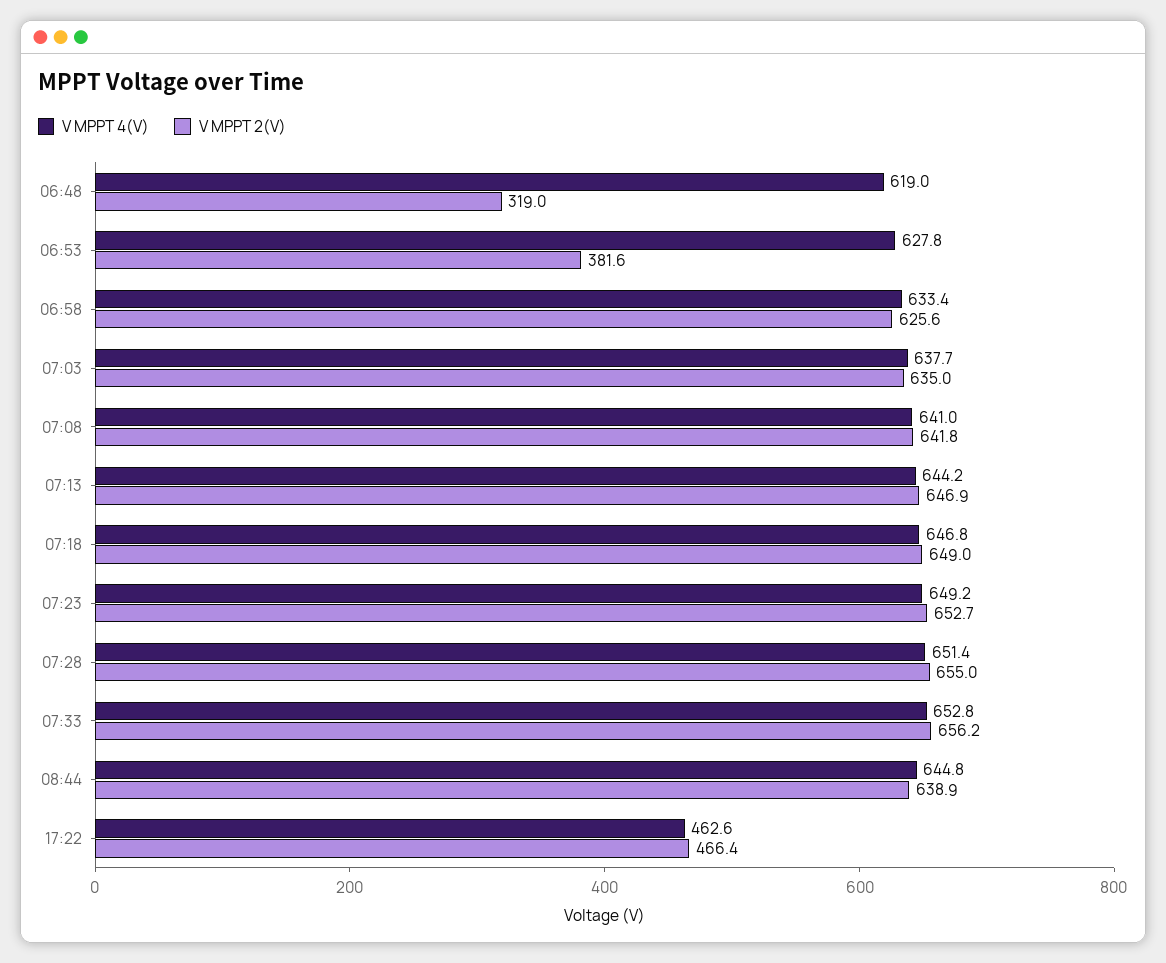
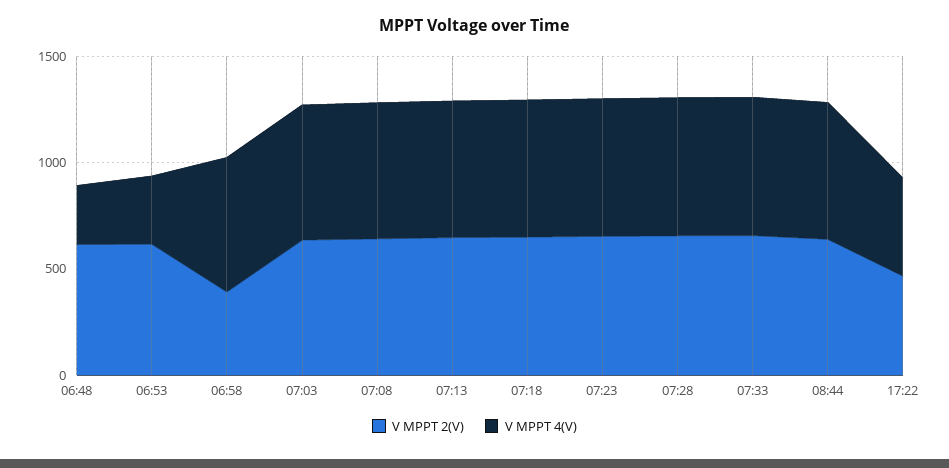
V MPPT 4(V), 06:48: 619 -> 300
V MPPT 2(V), 06:48: 319 -> 600
V MPPT 4(V), 06:53: 627.8 -> 300
V MPPT 2(V), 06:53: 381.6 -> 600
V MPPT 2(V), 06:58: 625.6 -> 400

